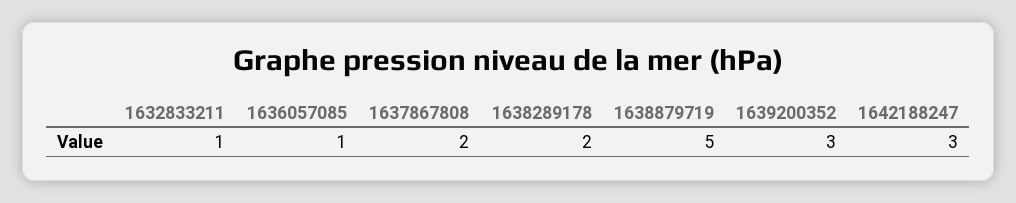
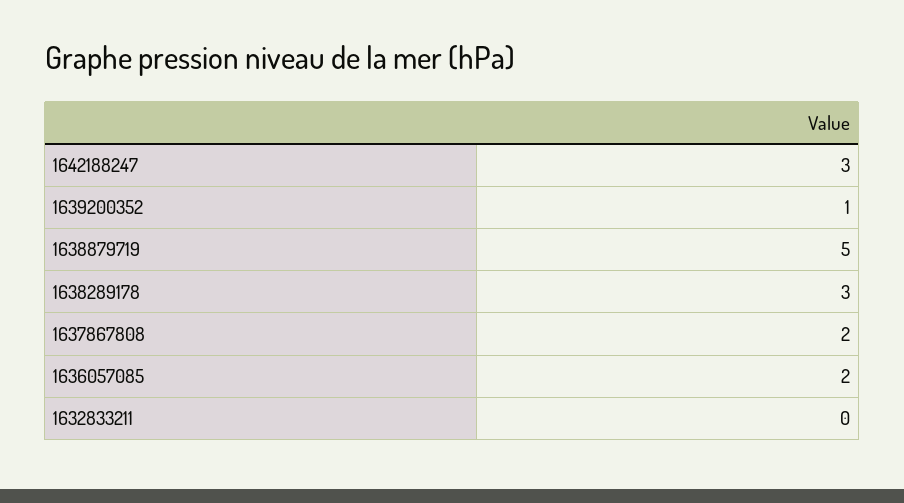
1632833211: 1 -> 0
1636057085: 1 -> 2
1638289178: 2 -> 3
1639200352: 3 -> 1

